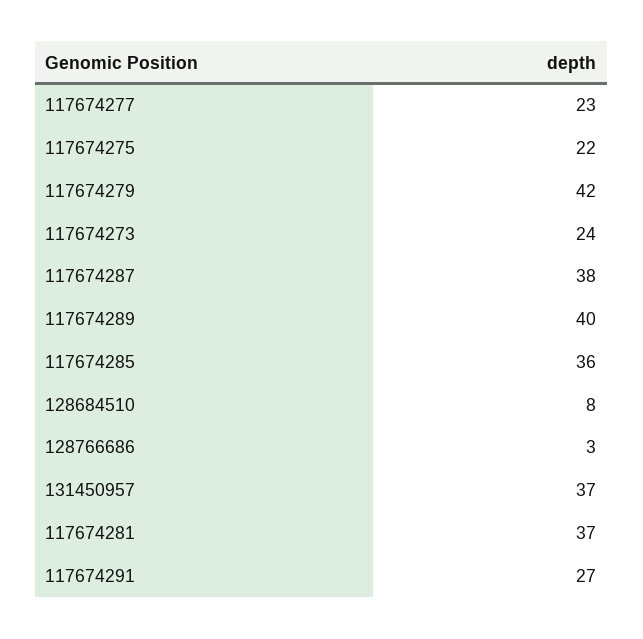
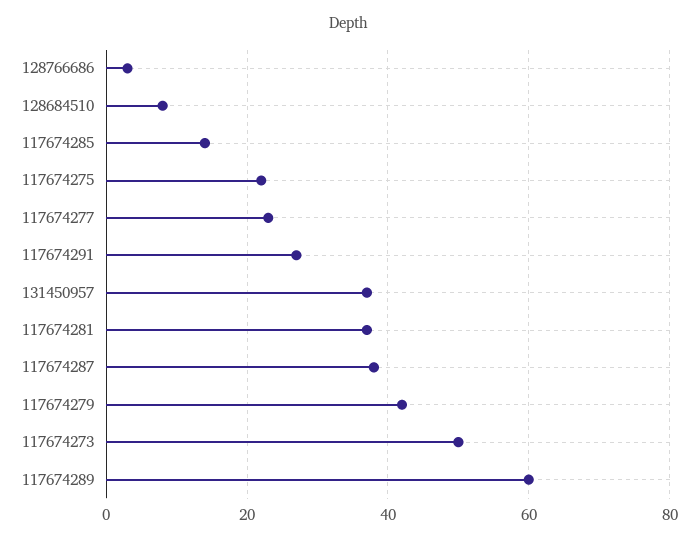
117674273: 24 -> 50
117674289: 40 -> 60
117674285: 36 -> 15

